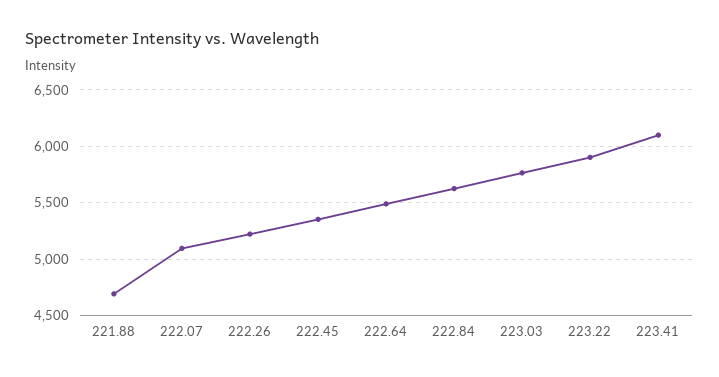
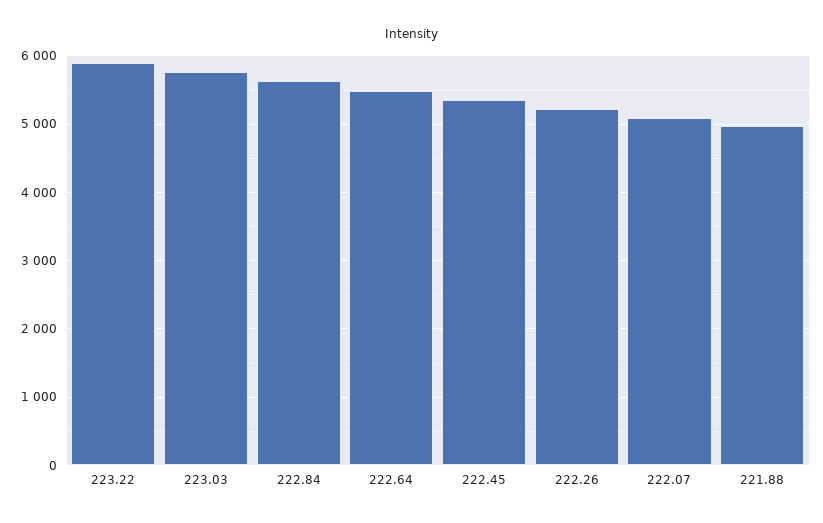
221.88: 4700 -> 5000
223.41: 6100 -> none

